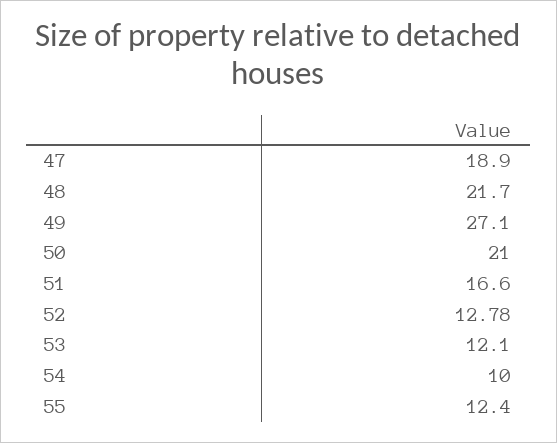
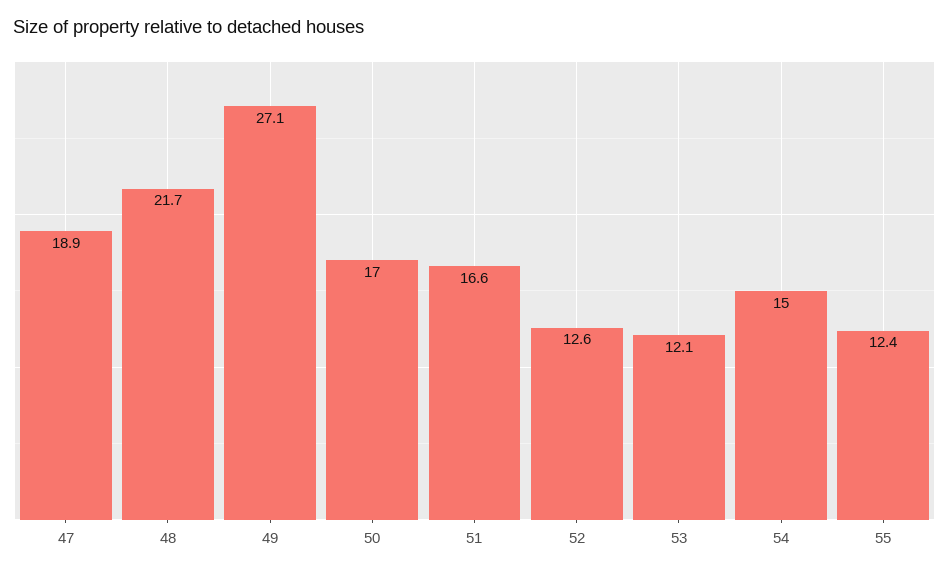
50: 21 -> 17
52: 12.78 -> 12.6
54: 10 -> 15

